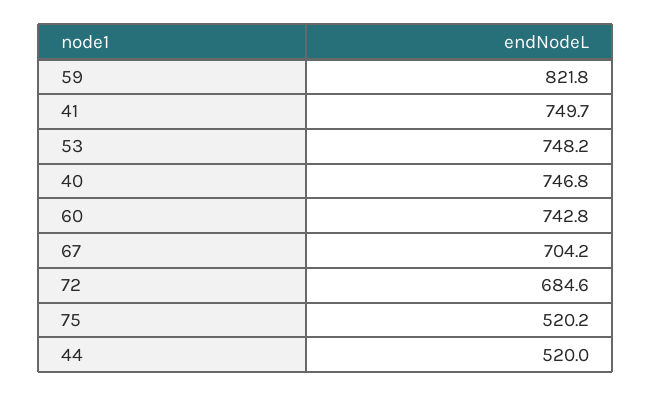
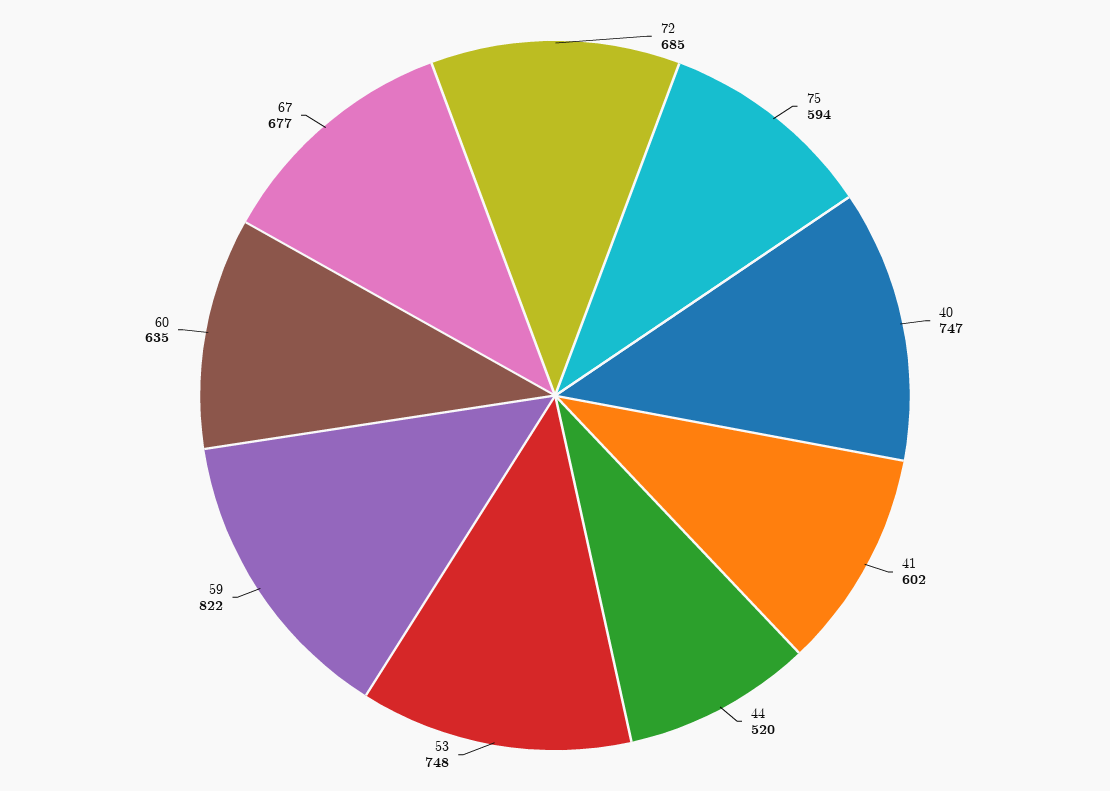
41: 749.7 -> 602
60: 742.8 -> 635
67: 704.2 -> 677
75: 520.2 -> 594

